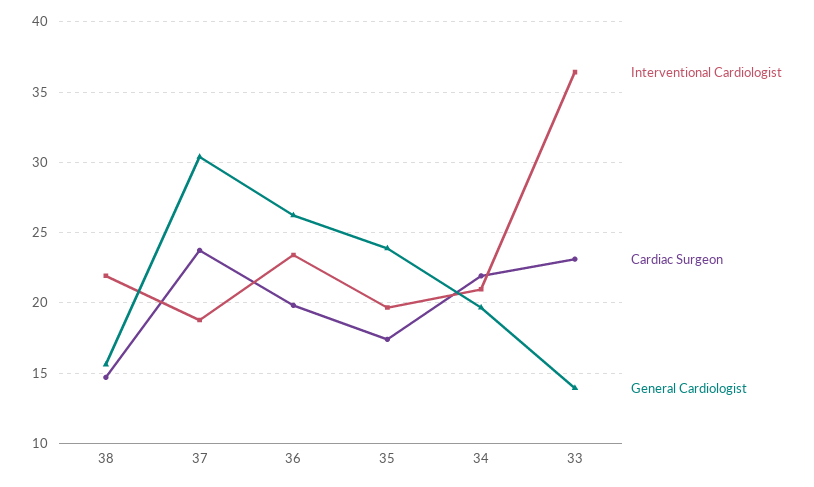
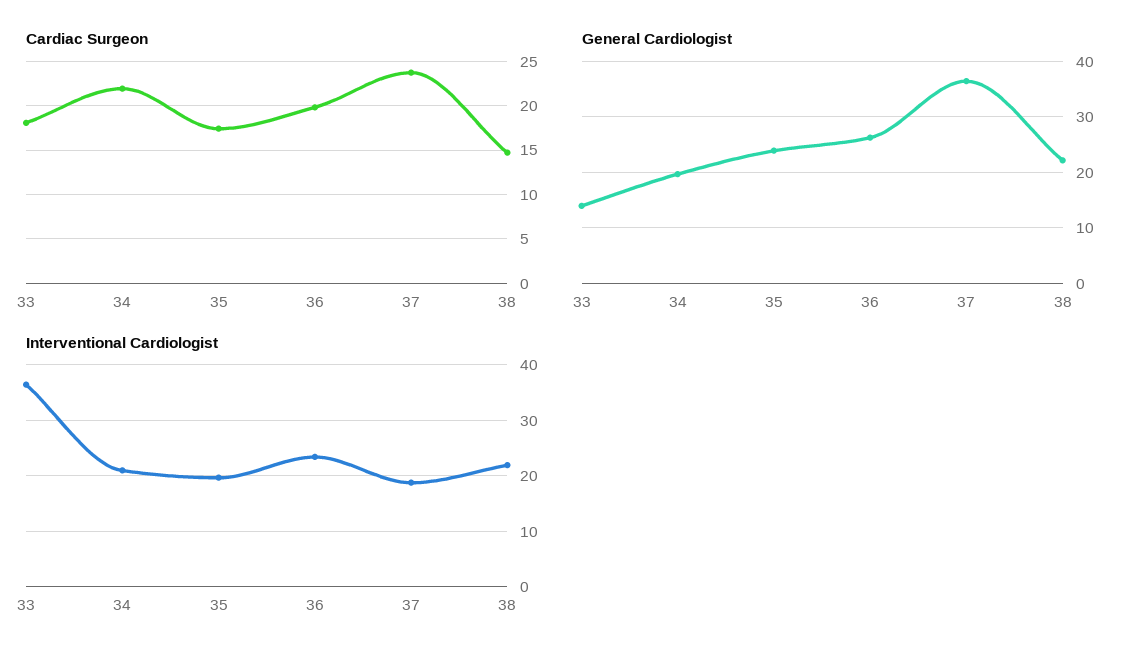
General Cardiologist, 38: 15.5 -> 22
General Cardiologist, 37: 30.5 -> 36
Cardiac Surgeon, 33: 23 -> 18

